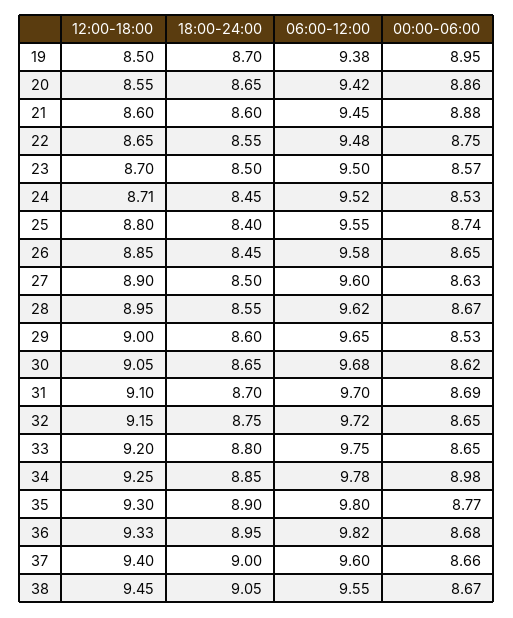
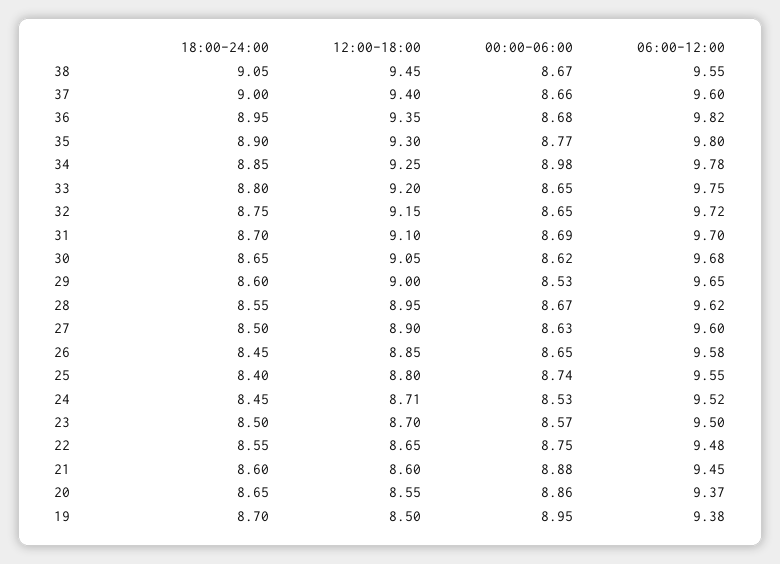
06:00-12:00, 20: 9.42 -> 9.37
12:00-18:00, 36: 9.33 -> 9.35

